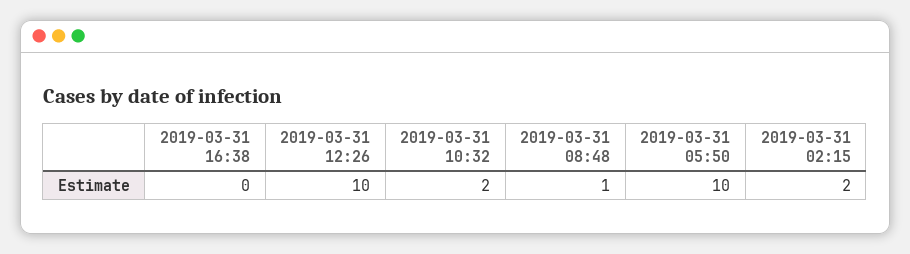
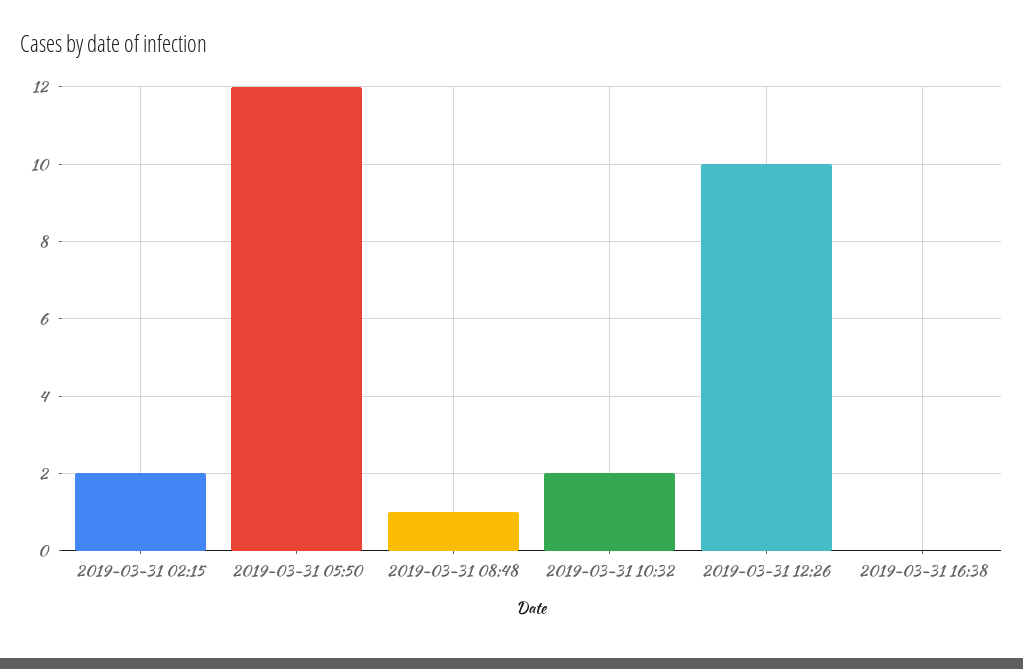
2019-03-31 05:50: 10 -> 12

